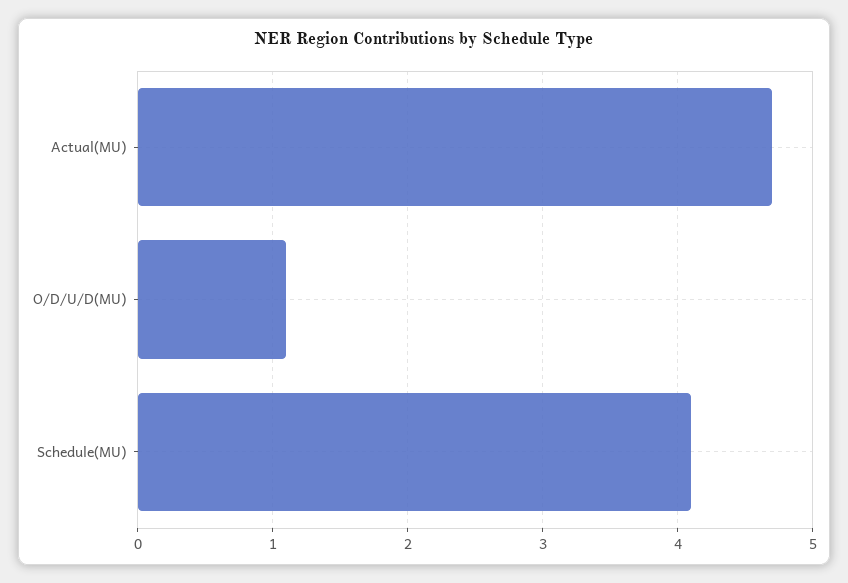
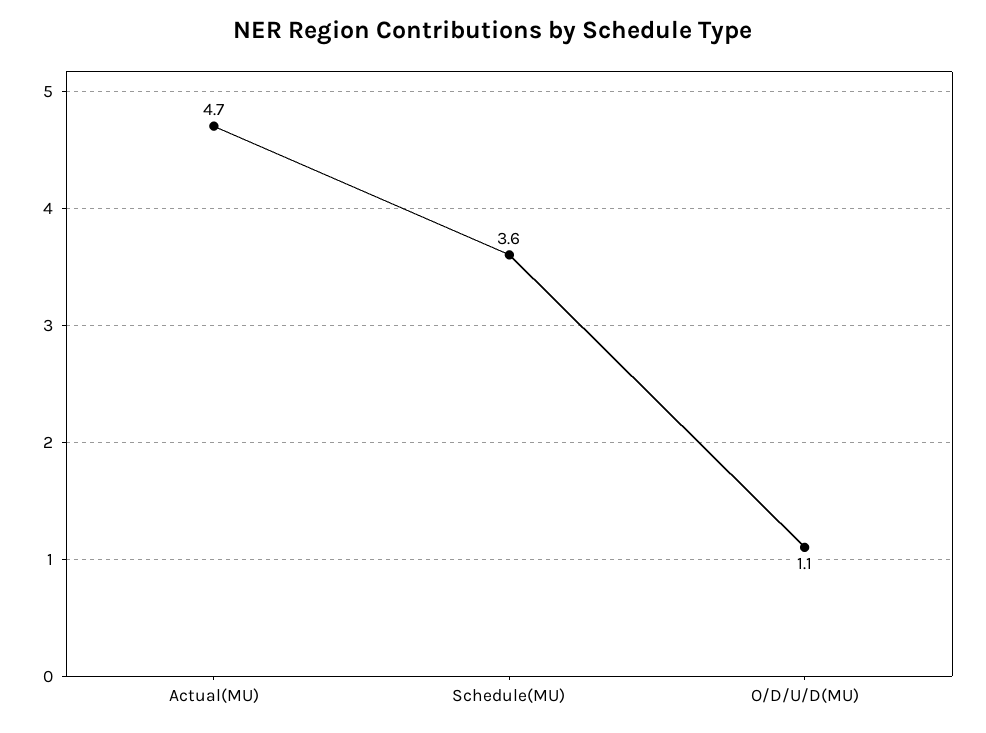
Schedule(MU): 4.1 -> 3.6

